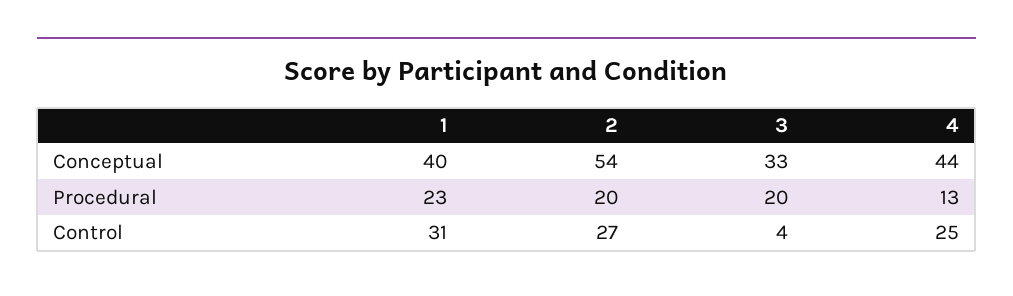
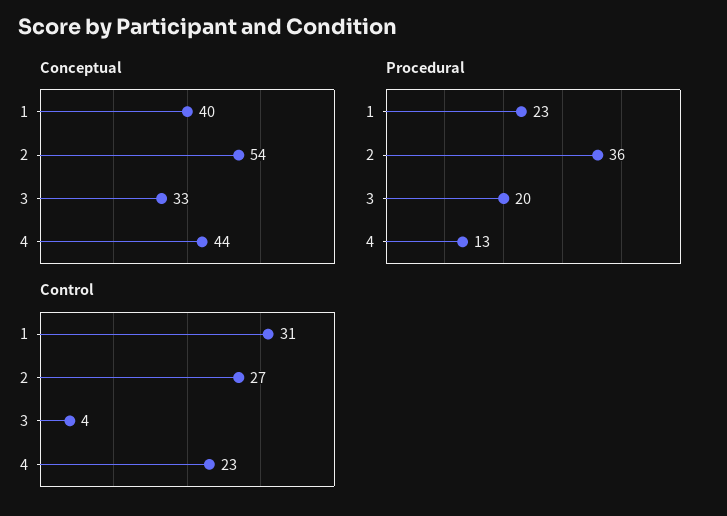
Procedural, 2: 20 -> 36
Control, 4: 25 -> 23

